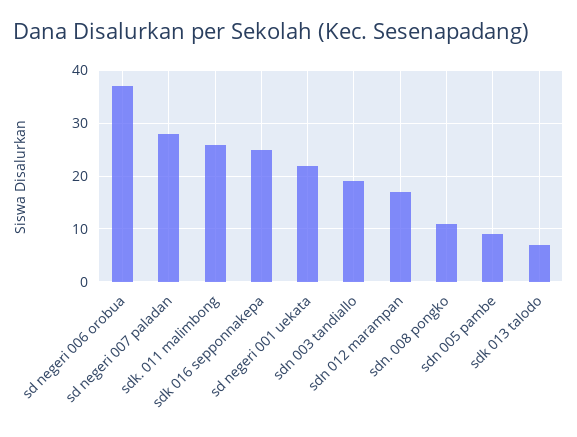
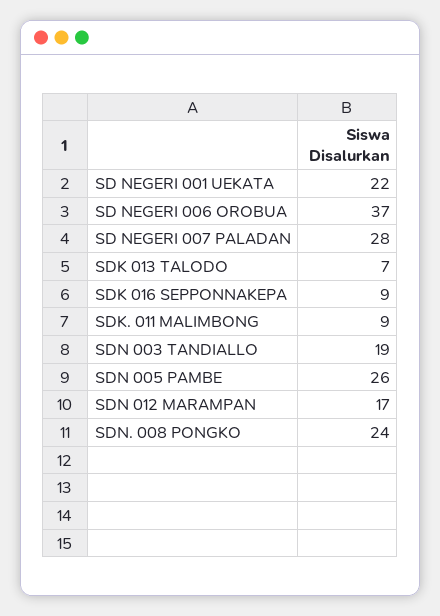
sdk. 011 malimbong: 25 -> 9
sdk 016 sepponnakepa: 25 -> 9
sdn. 008 pongko: 10 -> 24
sdn 005 pambe: 10 -> 26

